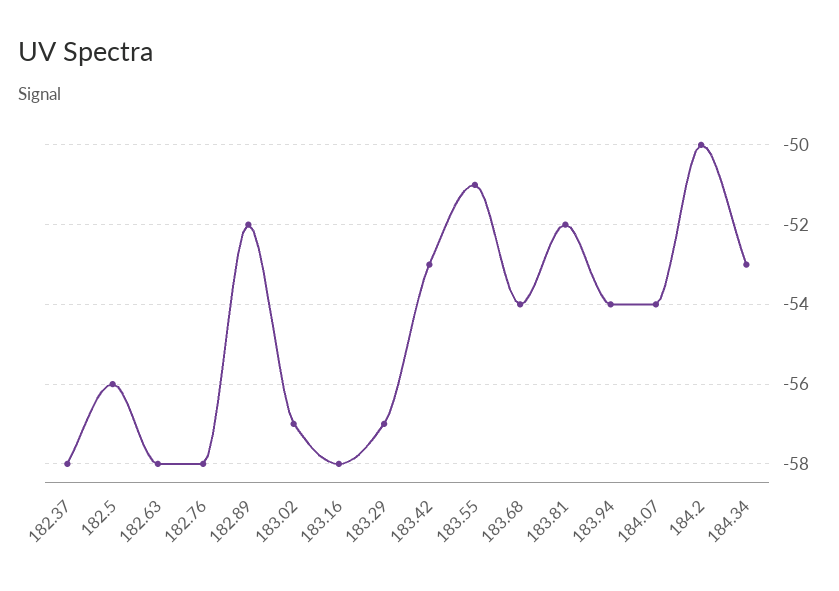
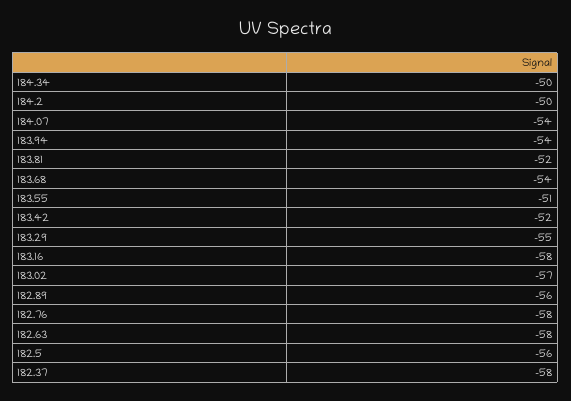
182.89: -52 -> -56
183.29: -57 -> -55
183.42: -53 -> -52
184.34: -53 -> -50

